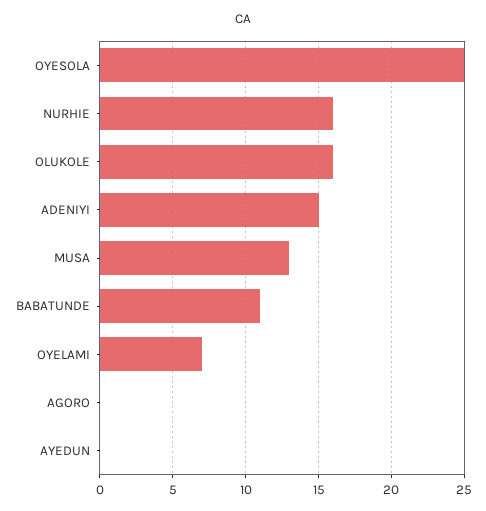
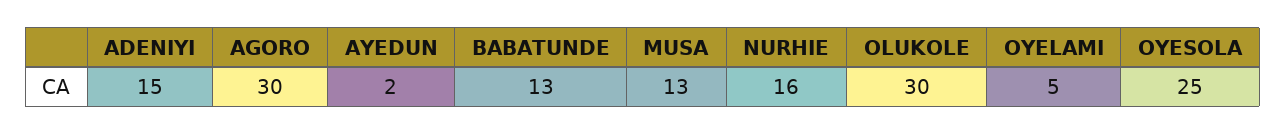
OLUKOLE: 16 -> 30
BABATUNDE: 11 -> 13
OYELAMI: 7 -> 5
AGORO: 0 -> 30
AYEDUN: 0 -> 2

